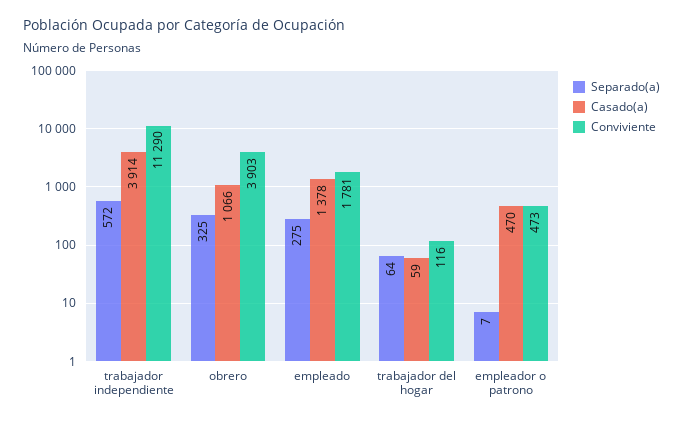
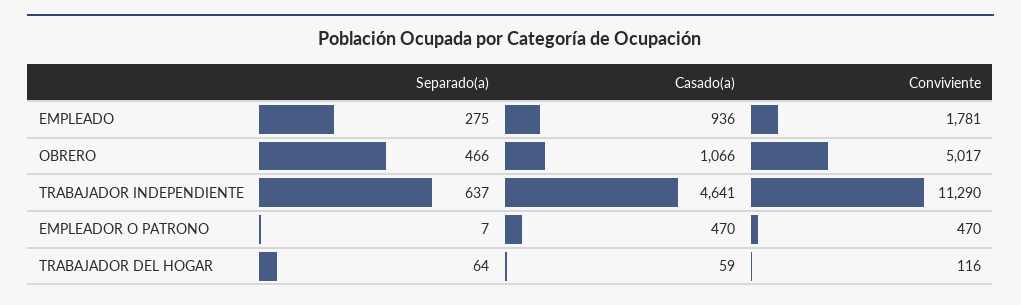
Separado(a), trabajador independiente: 572 -> 637
Casado(a), trabajador independiente: 3914 -> 4641
Separado(a), obrero: 325 -> 466
Conviviente, obrero: 3903 -> 5017
Casado(a), empleado: 1378 -> 936
Conviviente, empleador o patrono: 473 -> 470

